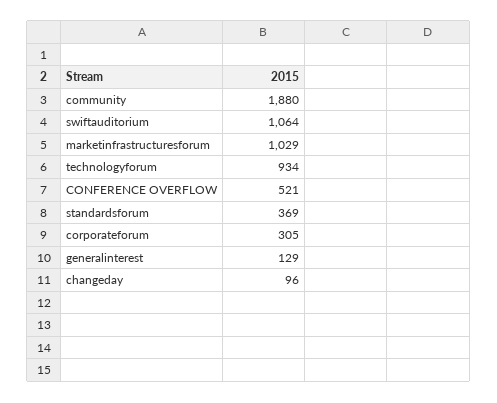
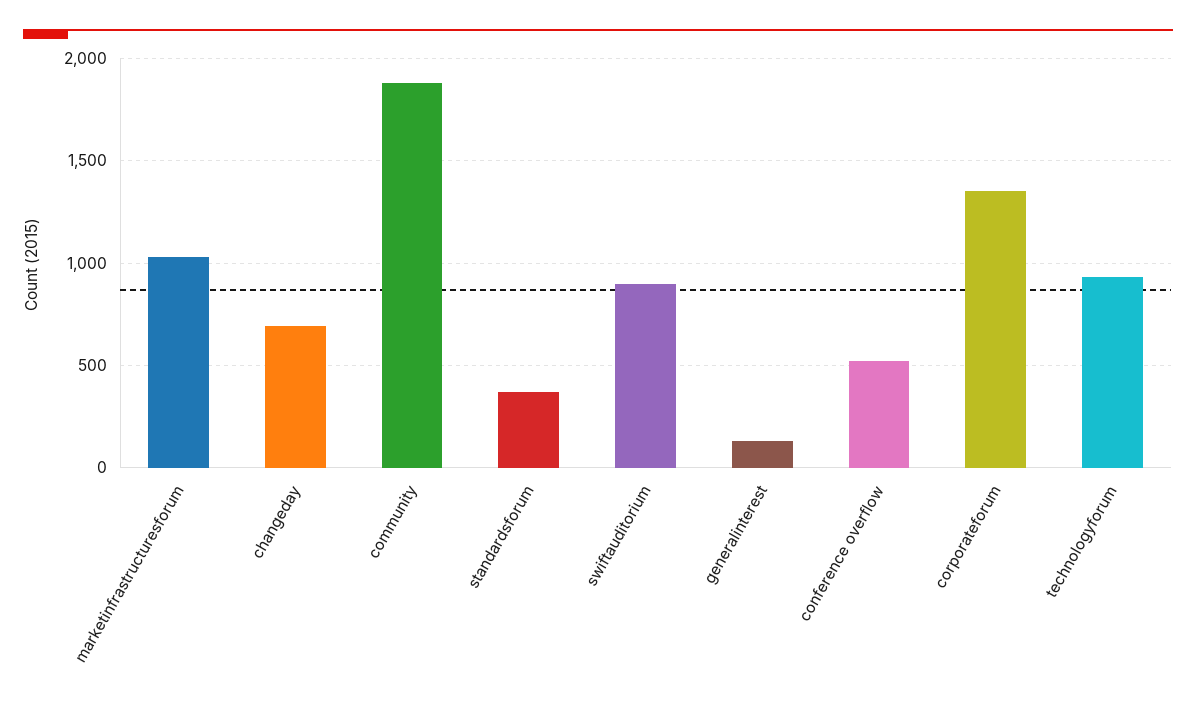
swiftauditorium: 1064 -> 900
corporateforum: 305 -> 1350
changeday: 96 -> 700

